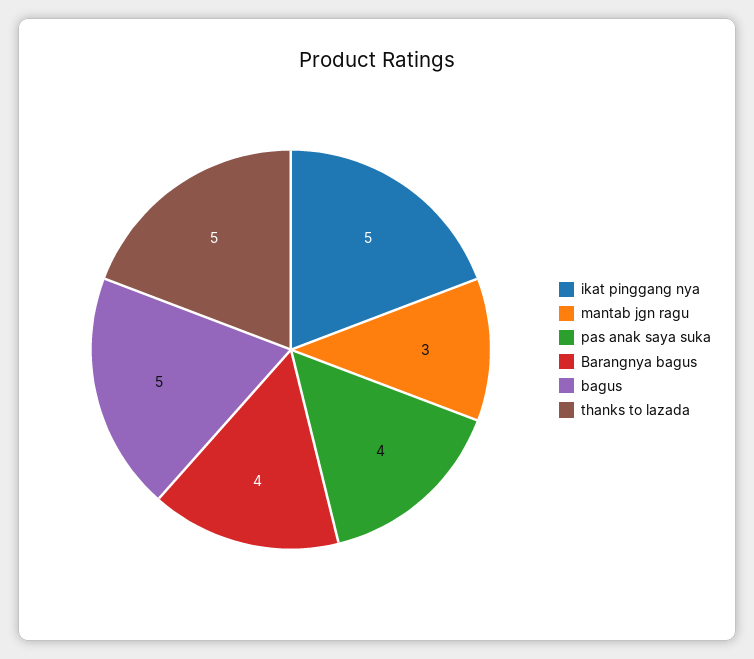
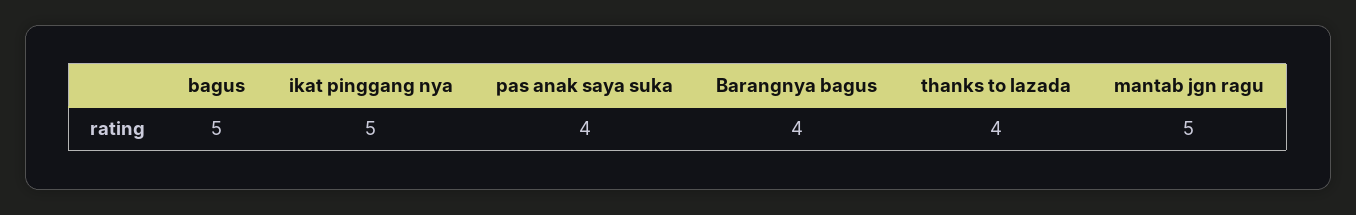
mantab jgn ragu: 3 -> 5
thanks to lazada: 5 -> 4

